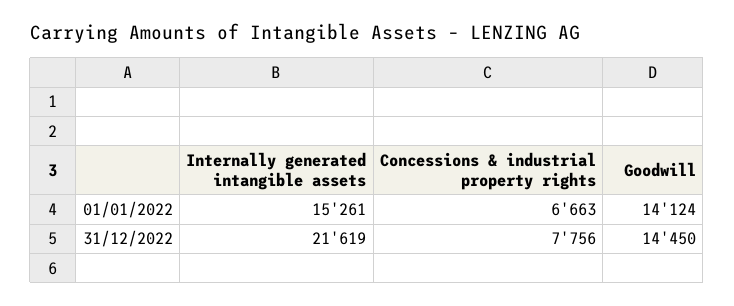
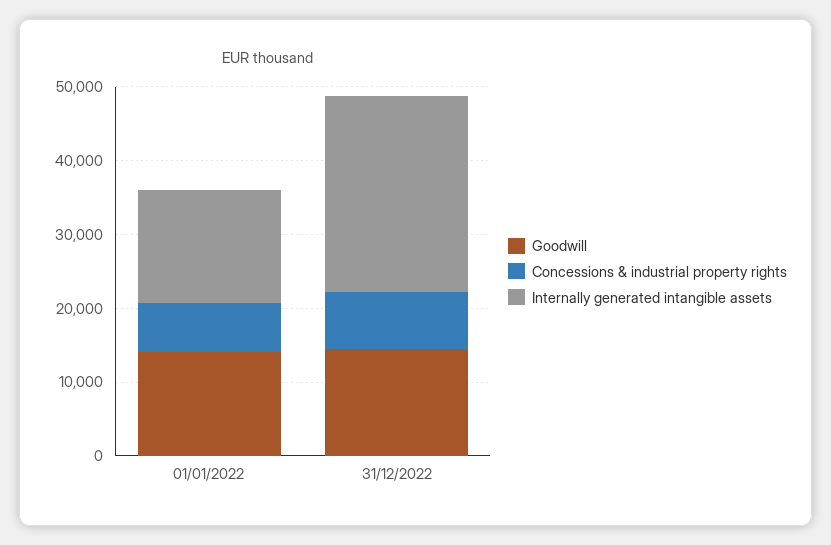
Internally generated intangible assets, 31/12/2022: 21619 -> 26000

